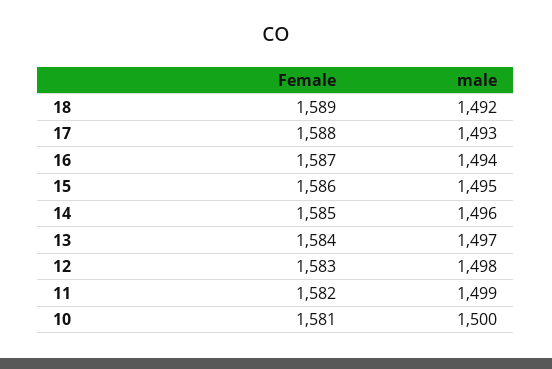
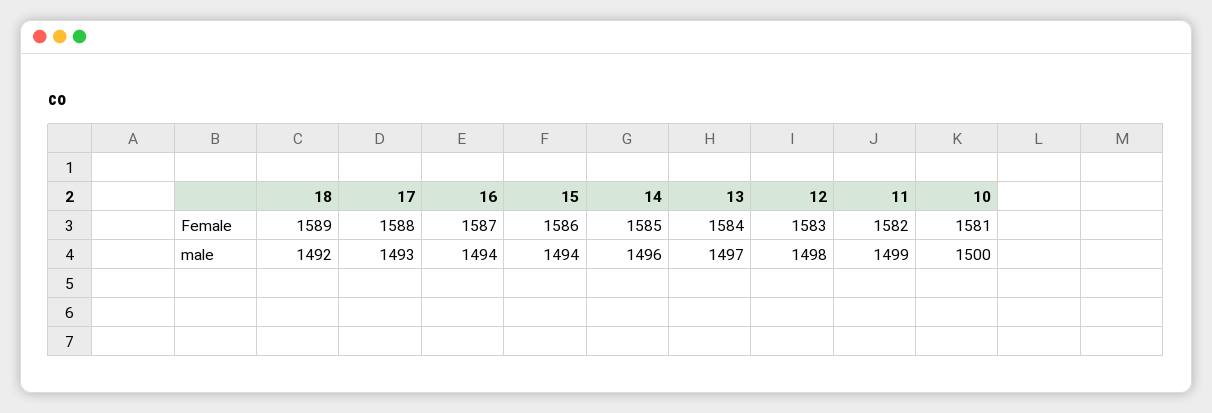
male, 15: 1495 -> 1494

